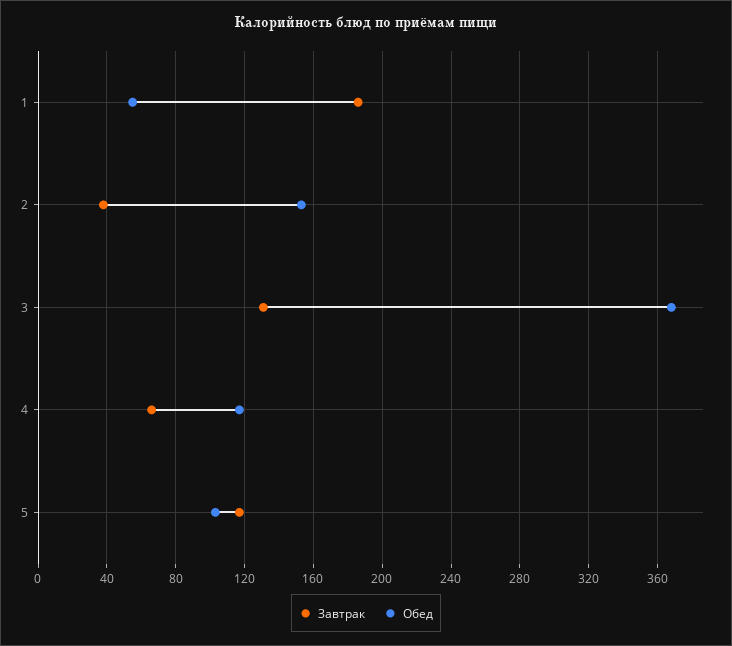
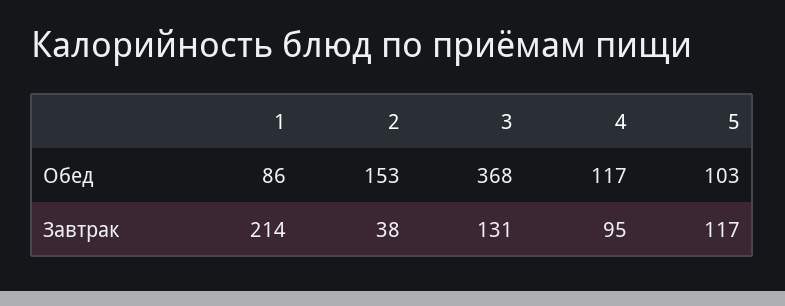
Завтрак, 1: 185 -> 214
Обед, 1: 55 -> 86
Завтрак, 4: 65 -> 95

